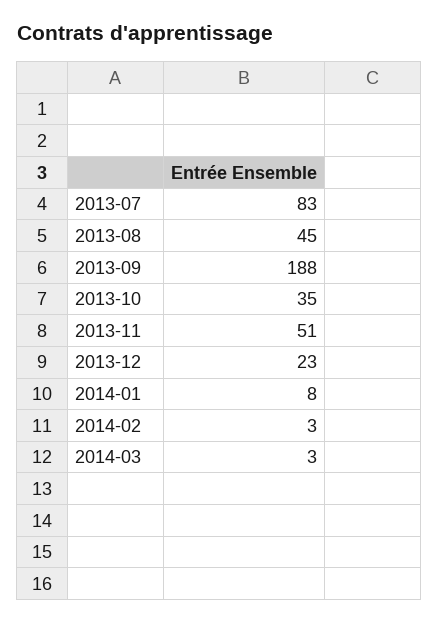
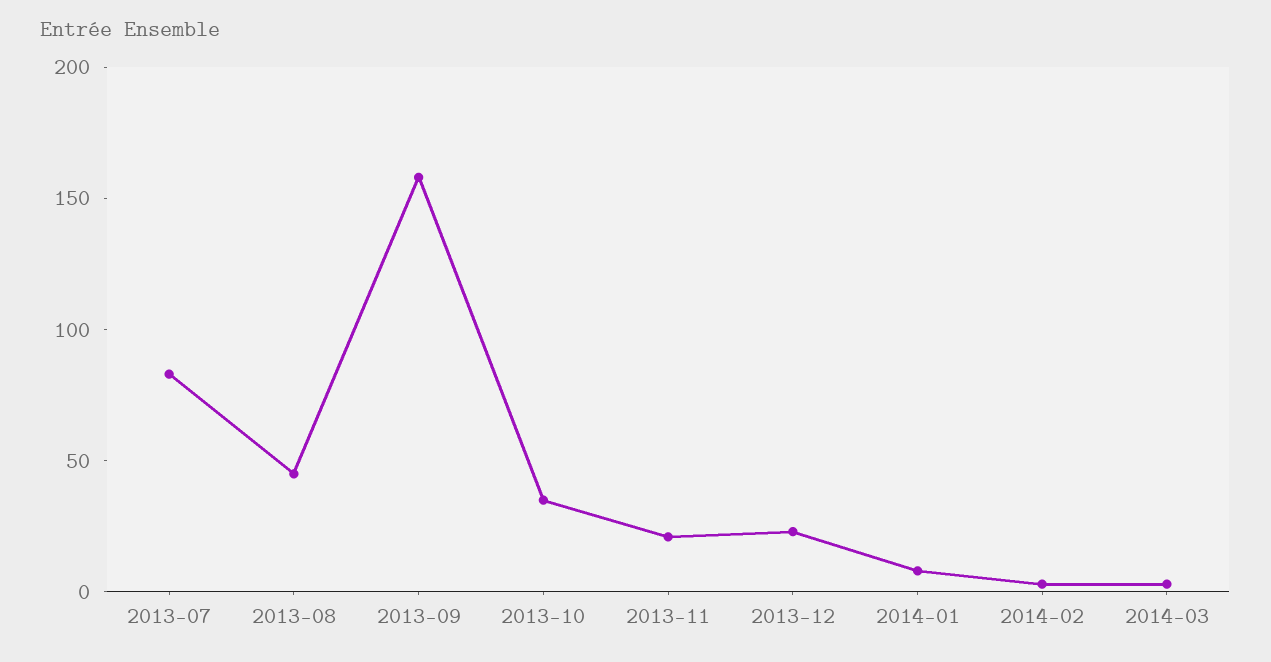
2013-09: 188 -> 160
2013-11: 51 -> 20

